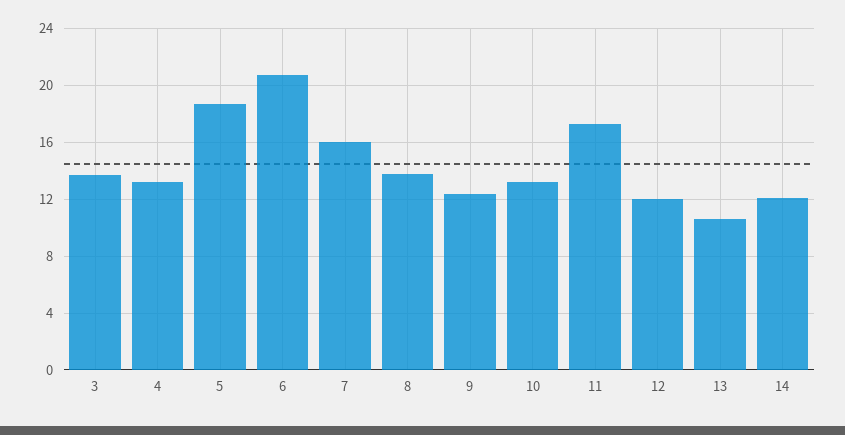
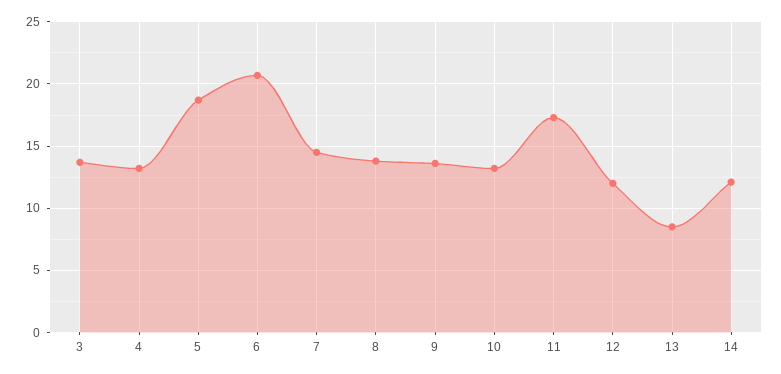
7: 16 -> 14.5
9: 12.5 -> 13.5
13: 10.5 -> 8.5

